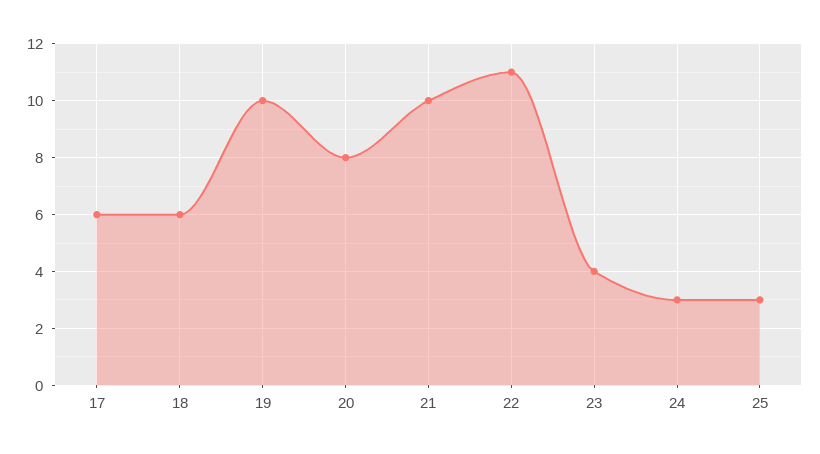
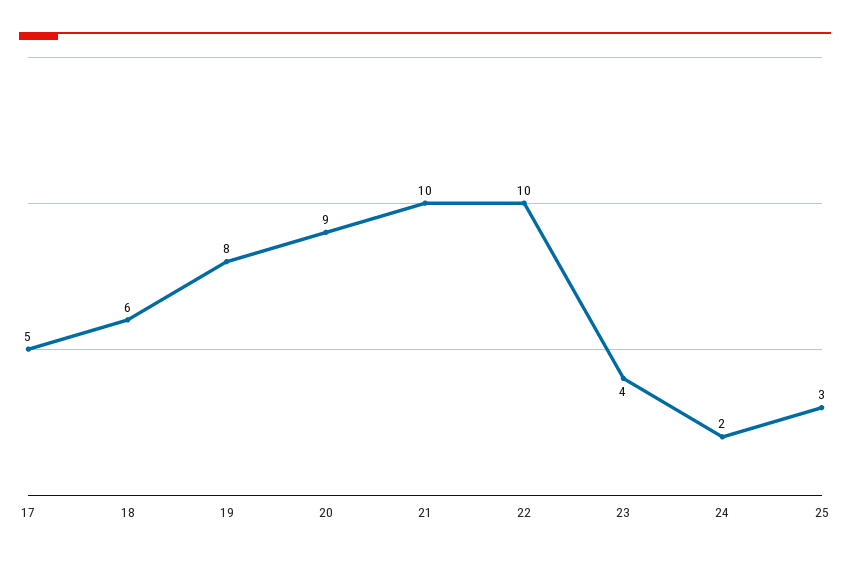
17: 6 -> 5
19: 10 -> 8
20: 8 -> 9
22: 11 -> 10
24: 3 -> 2

